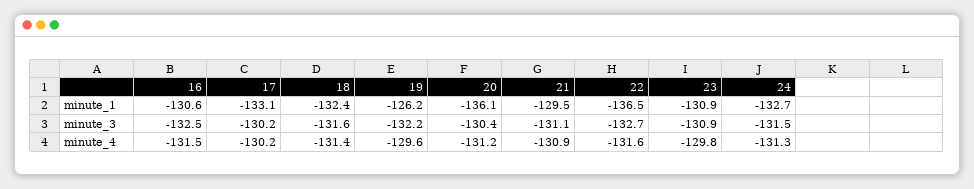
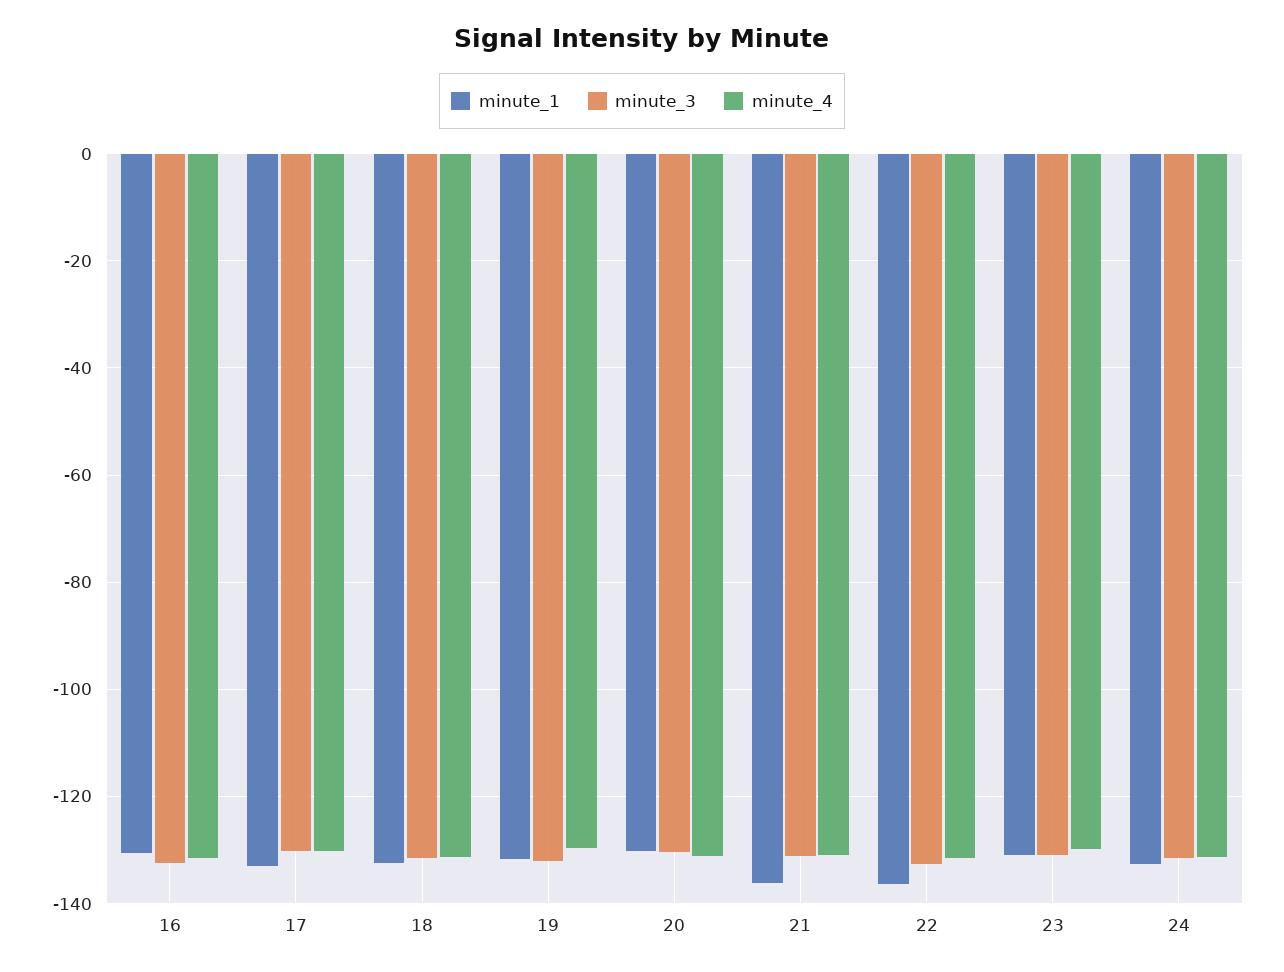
minute_1, 19: -126.2 -> -132
minute_1, 20: -136.1 -> -130
minute_1, 21: -129.5 -> -136

